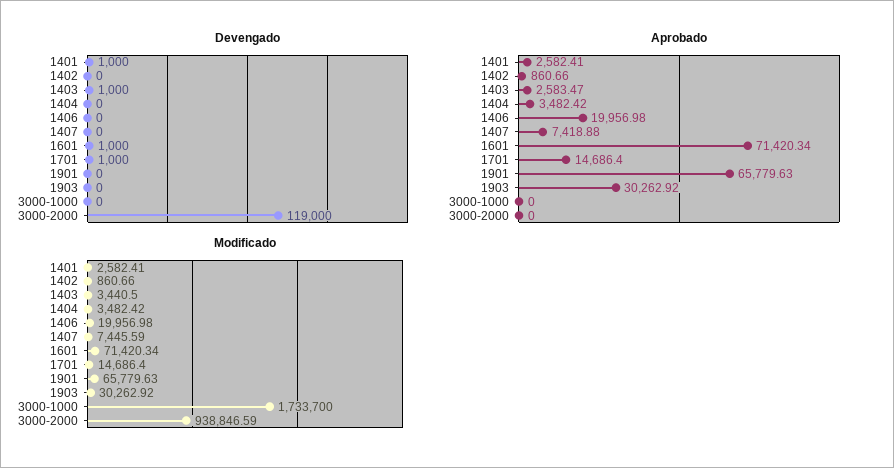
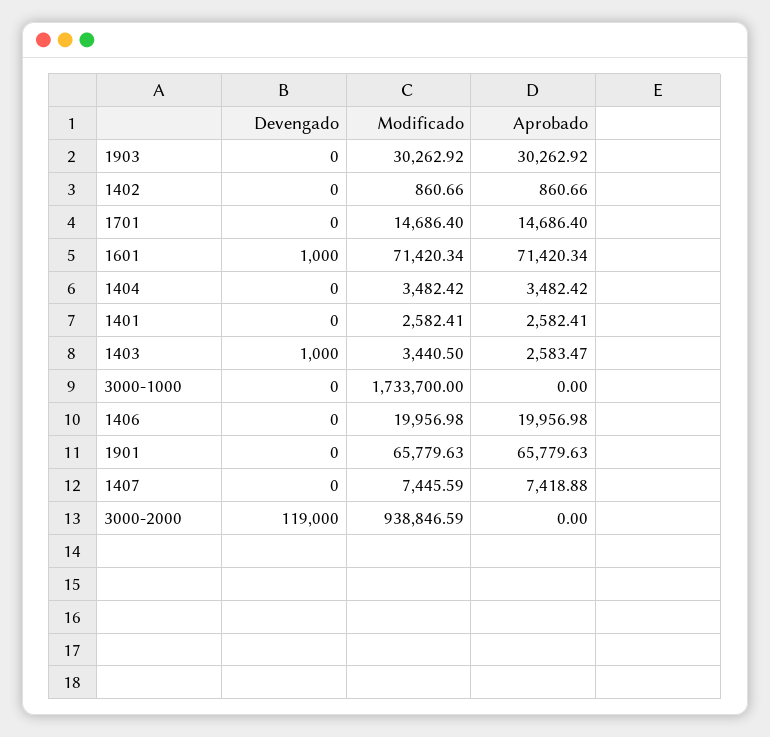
Devengado, 1401: 1000 -> 0
Devengado, 1701: 1000 -> 0

